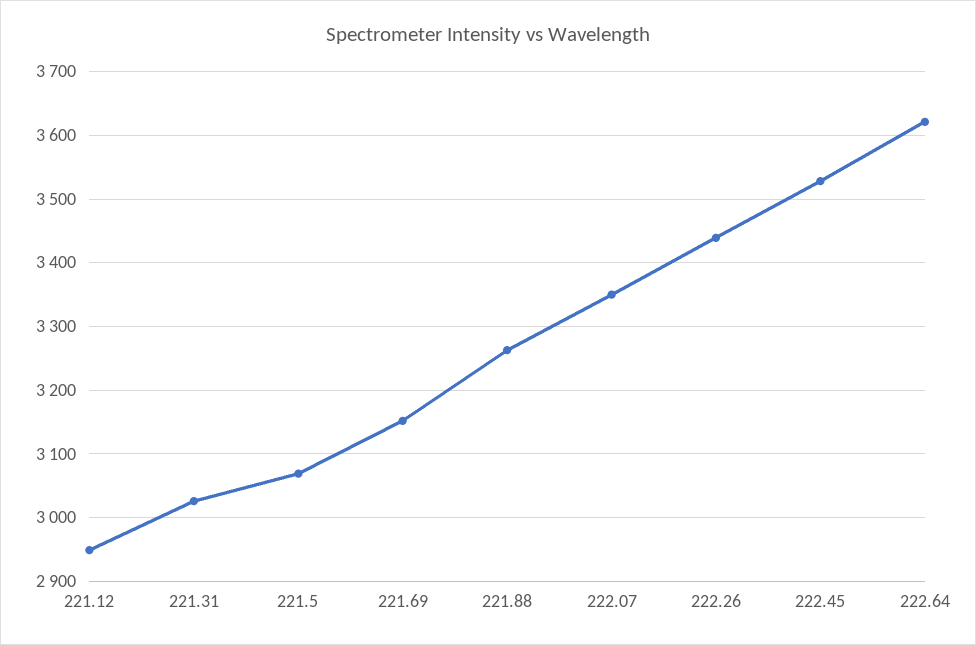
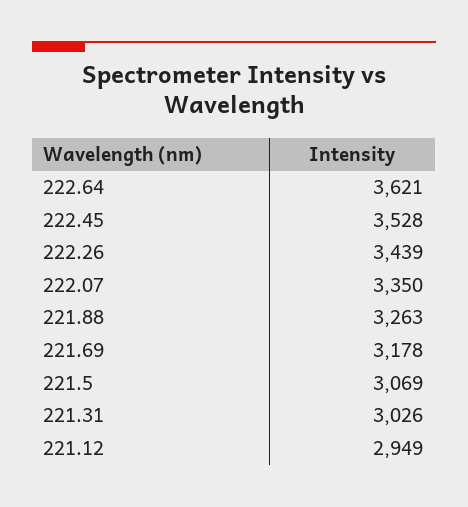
221.69: 3150 -> 3178

